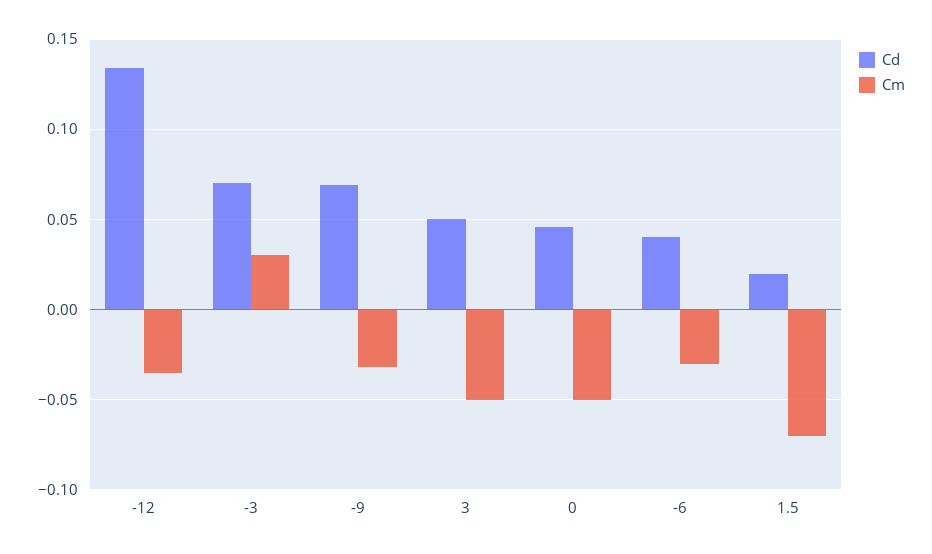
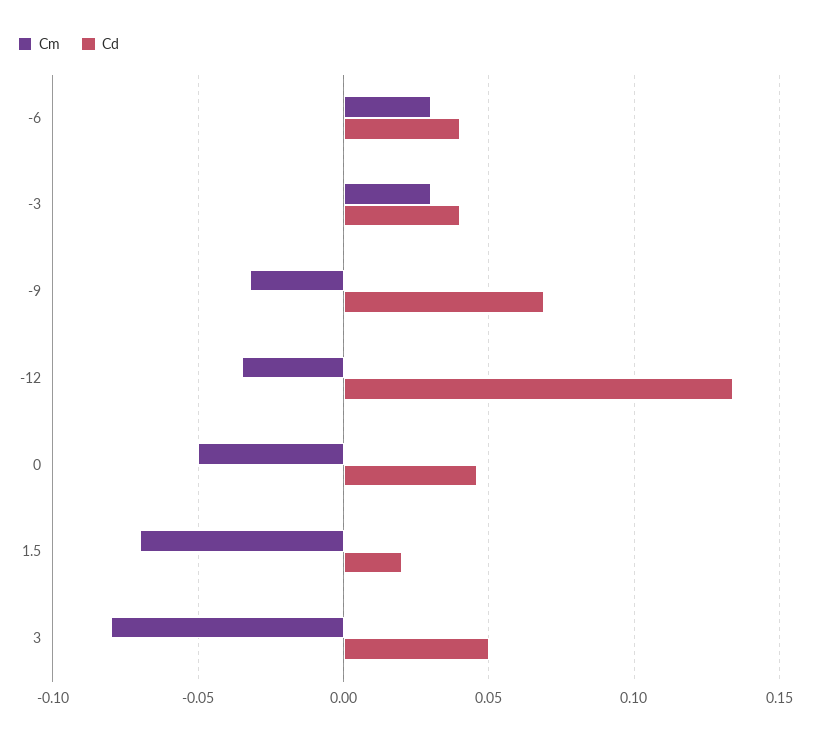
Cd, -3: 0.07 -> 0.04
Cm, 3: -0.05 -> -0.08
Cm, -6: -0.03 -> 0.03

